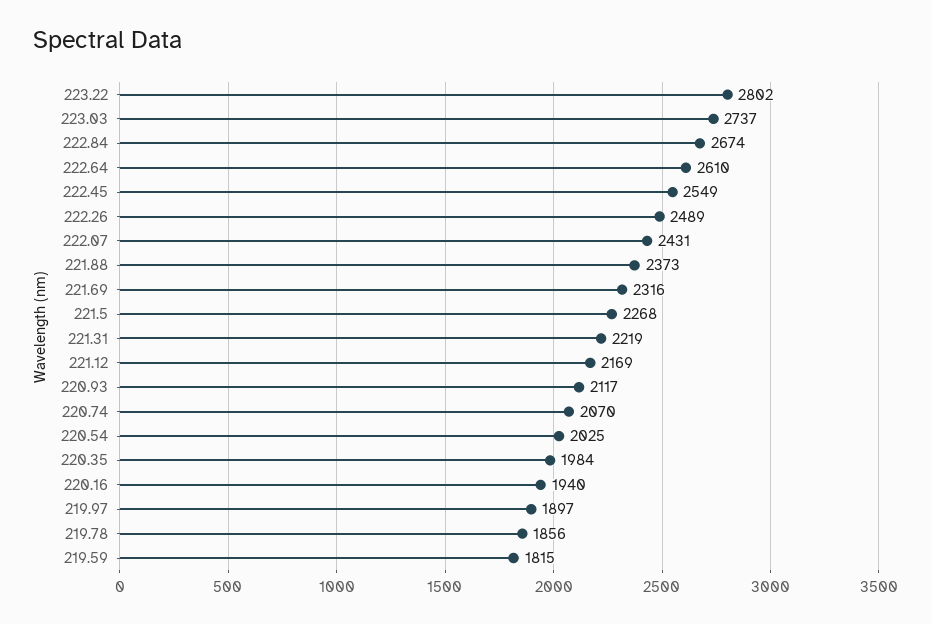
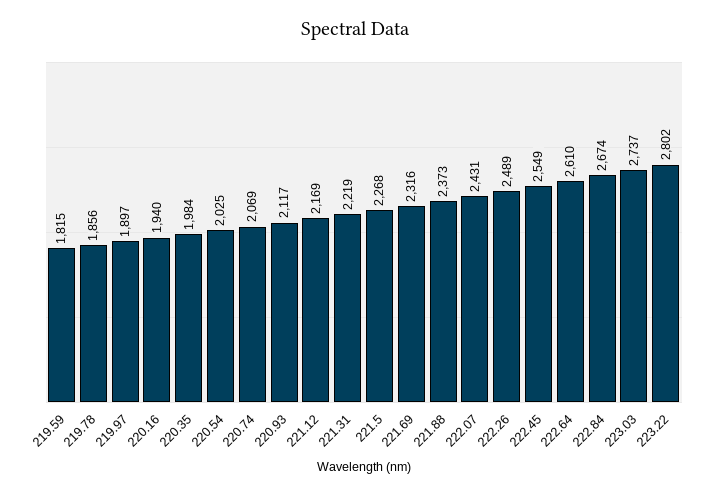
220.74: 2070 -> 2069

